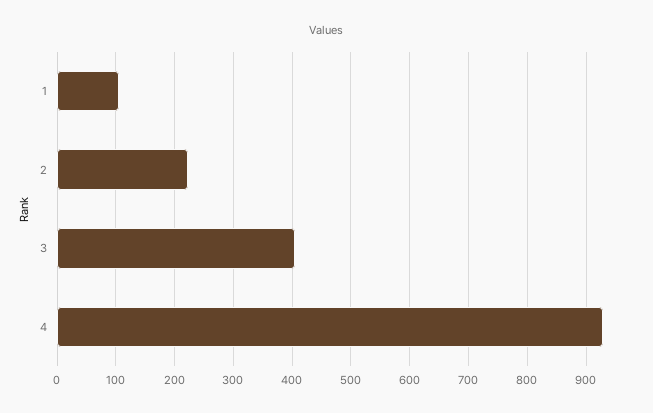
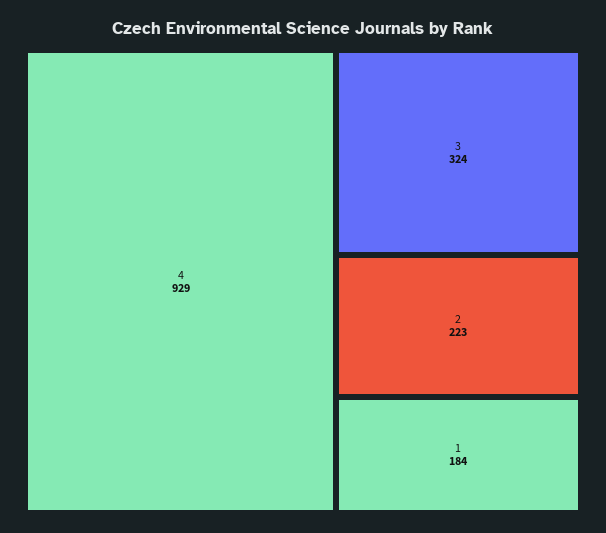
1: 100 -> 184
3: 400 -> 324

